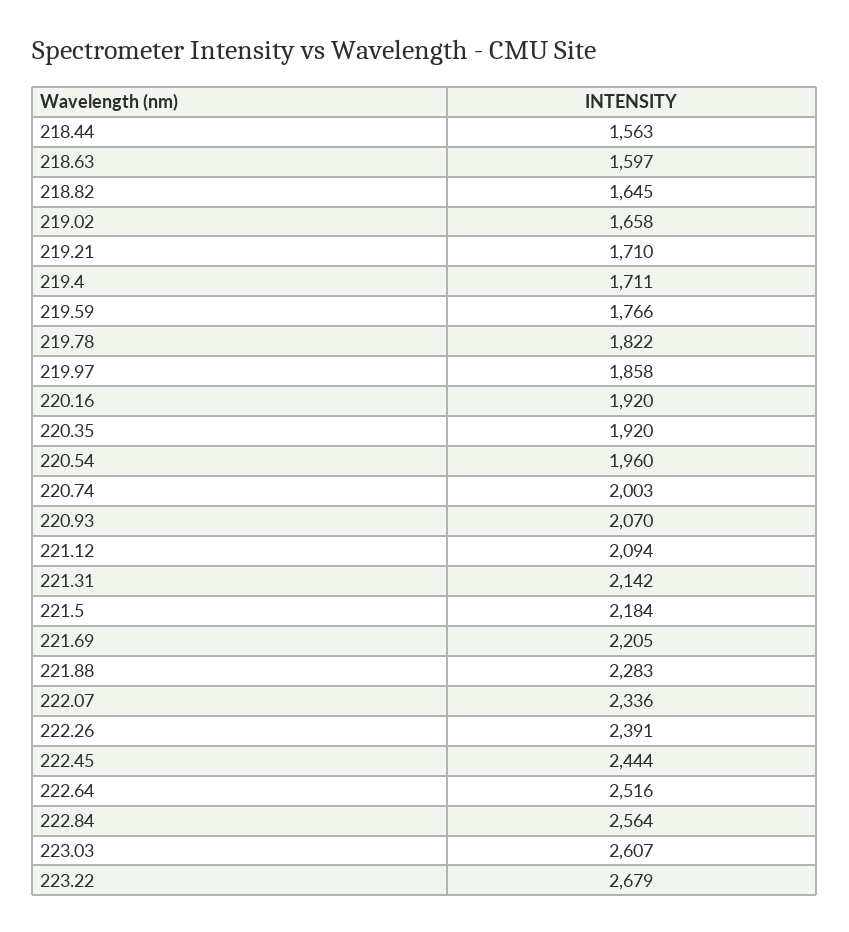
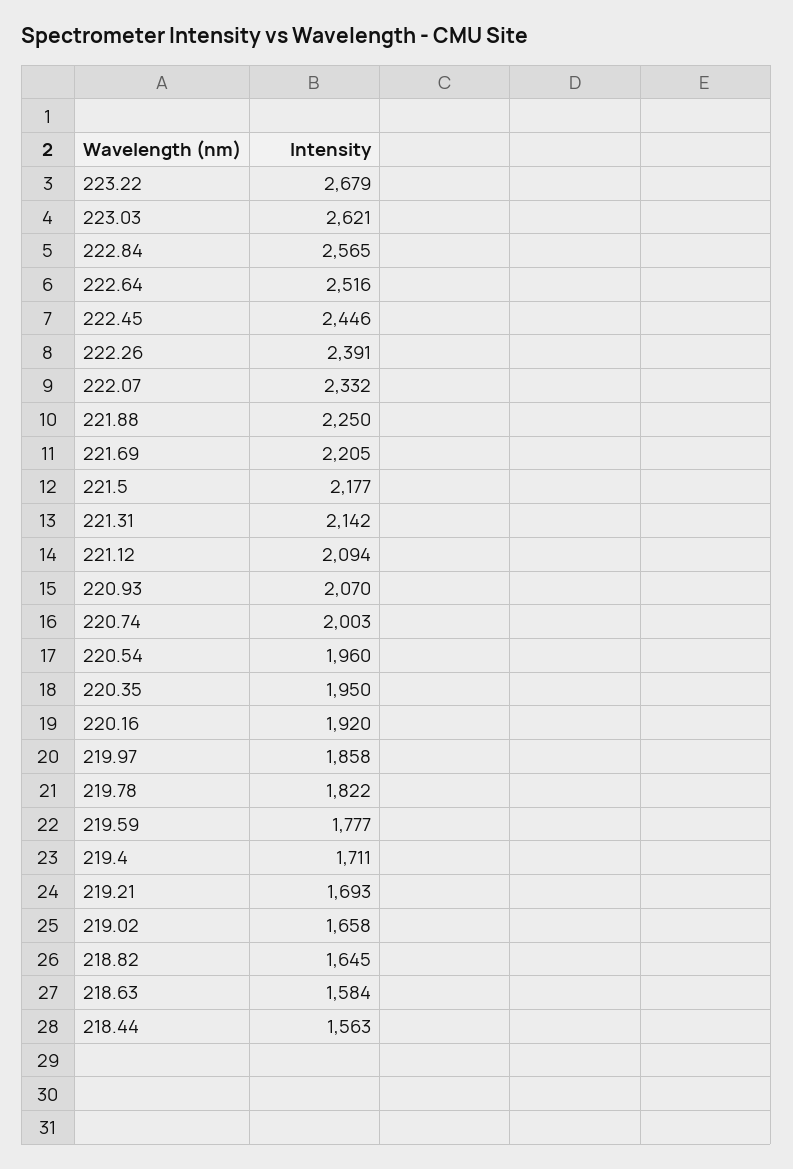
218.63: 1597 -> 1584
219.21: 1710 -> 1693
219.59: 1766 -> 1777
220.35: 1920 -> 1950
221.5: 2184 -> 2177
221.88: 2283 -> 2250
222.07: 2336 -> 2332
222.45: 2444 -> 2446
222.84: 2564 -> 2565
223.03: 2607 -> 2621

